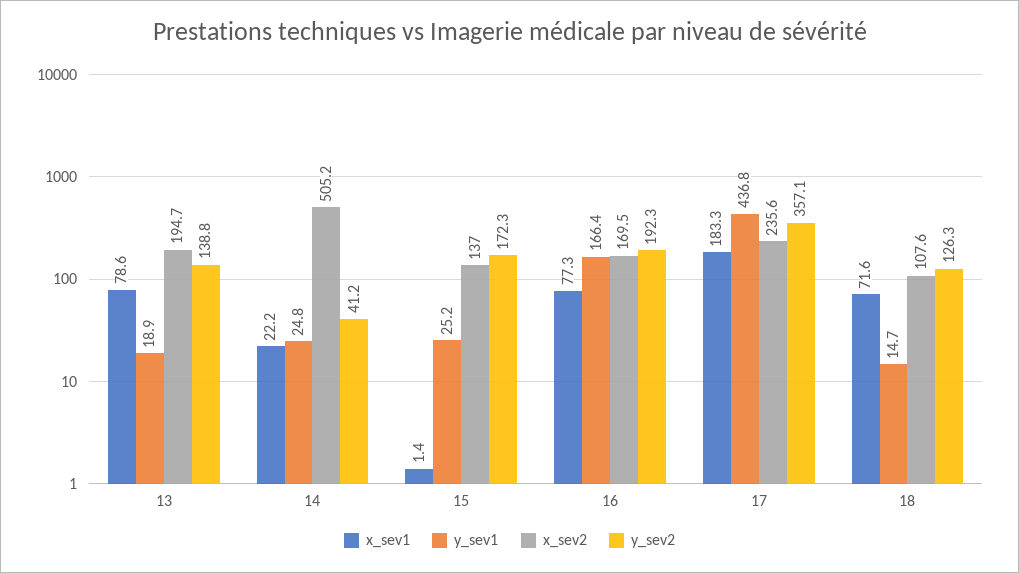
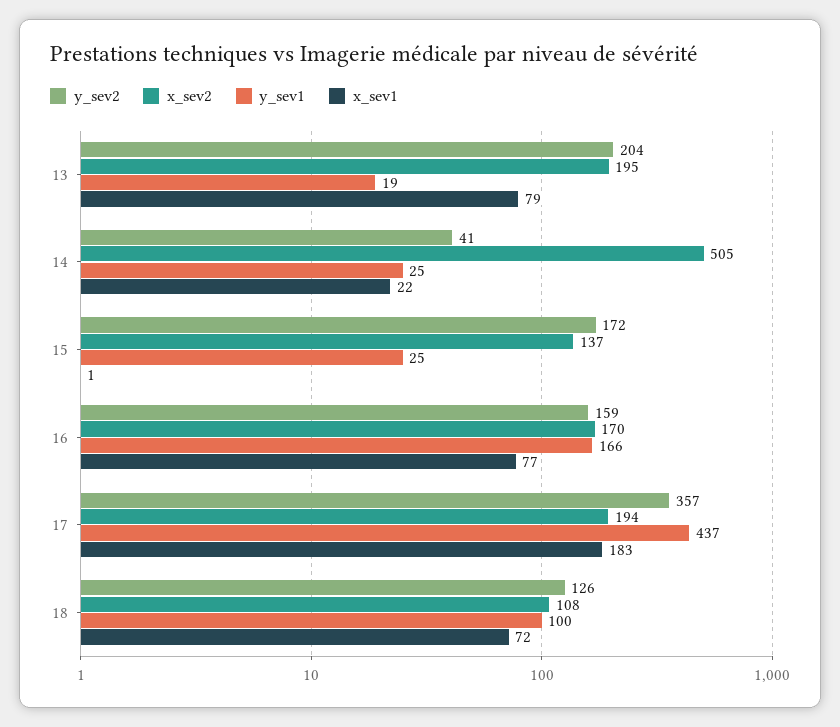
y_sev2, 13: 138.8 -> 204
y_sev2, 16: 192.3 -> 159
x_sev2, 17: 235.6 -> 194
y_sev1, 18: 14.7 -> 100

